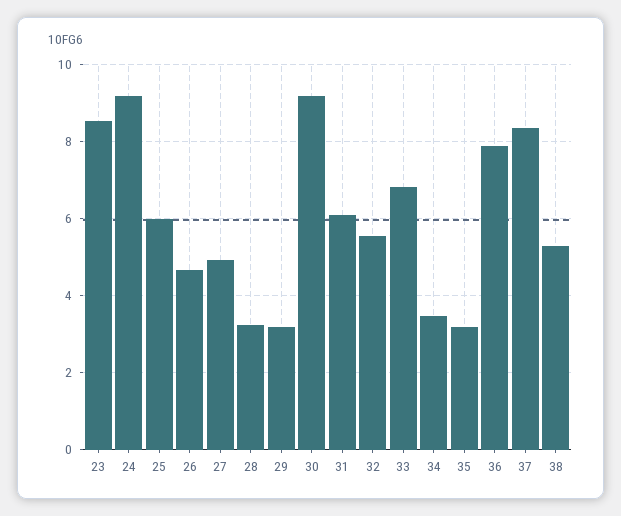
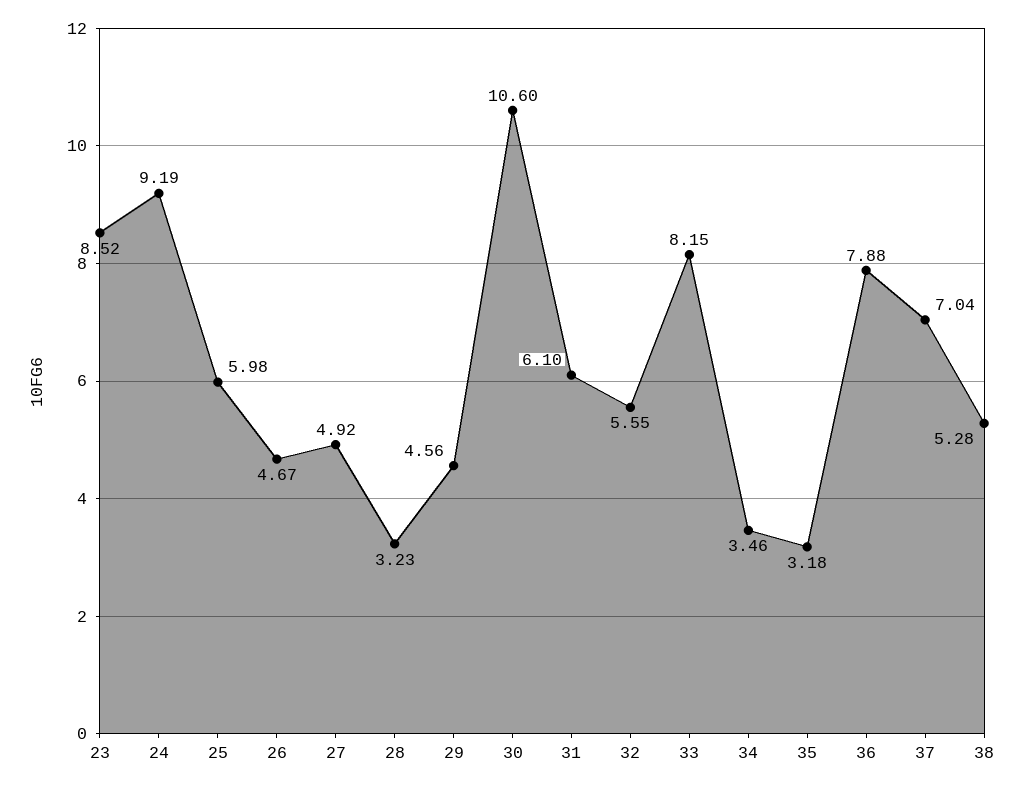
29: 3.2 -> 4.56
30: 9.2 -> 10.6
33: 6.8 -> 8.15
37: 8.4 -> 7.04

